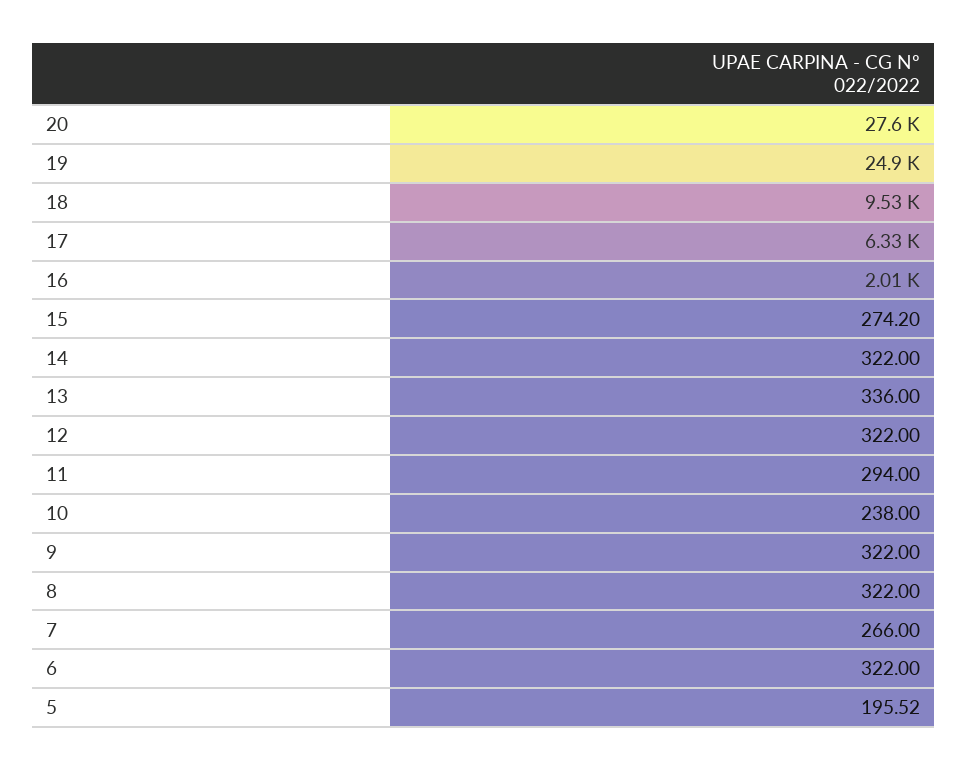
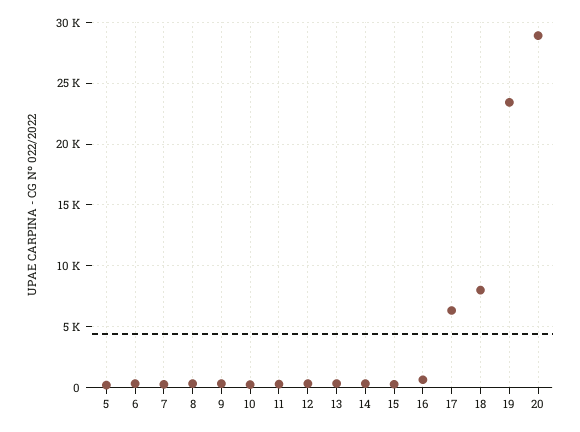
20: 27600 -> 29000
19: 24900 -> 23500
18: 9530 -> 8000
16: 2010 -> 500

